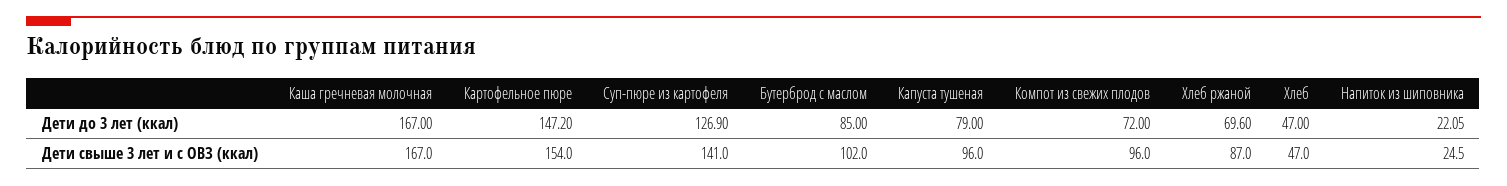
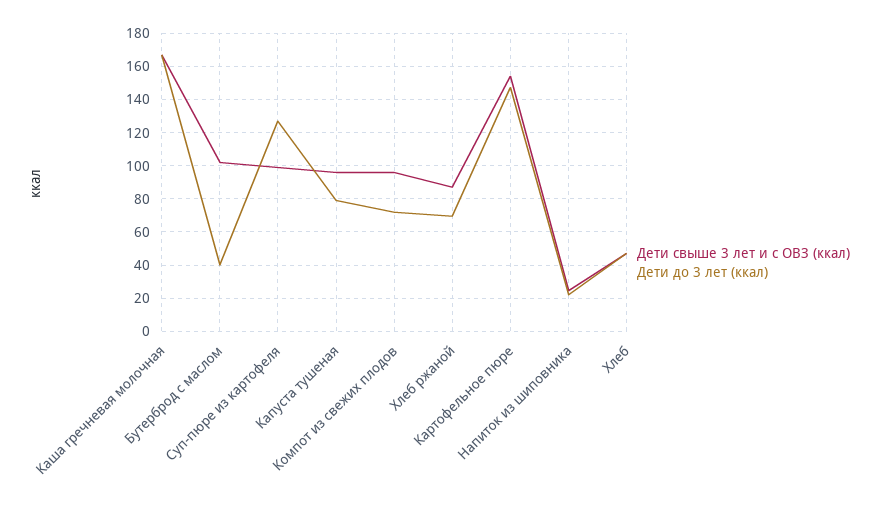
Дети до 3 лет (ккал), Бутерброд с маслом: 85 -> 40
Дети свыше 3 лет и с ОВЗ (ккал), Суп-пюре из картофеля: 141 -> 100

